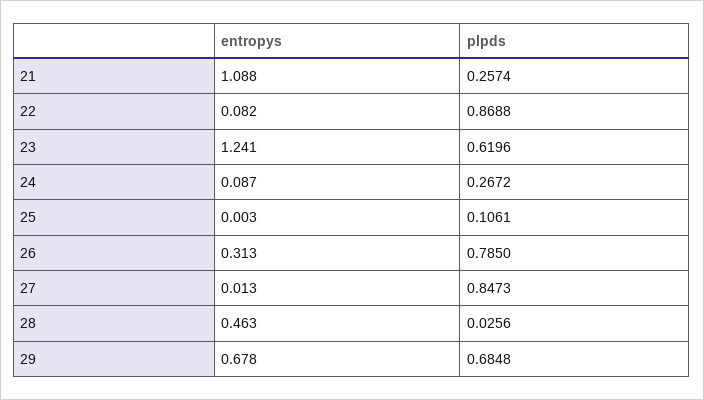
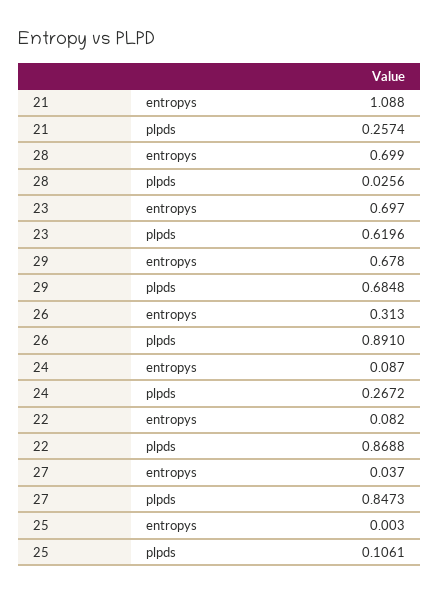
entropys, 23: 1.241 -> 0.697
plpds, 26: 0.785 -> 0.891
entropys, 27: 0.013 -> 0.037
entropys, 28: 0.463 -> 0.699

